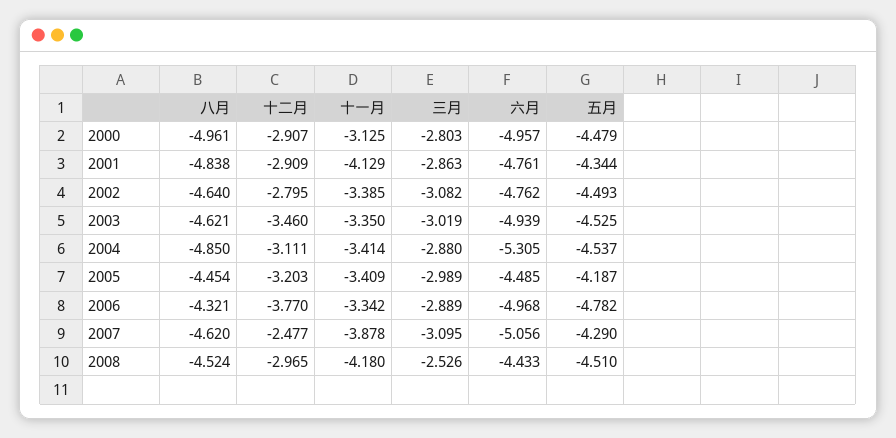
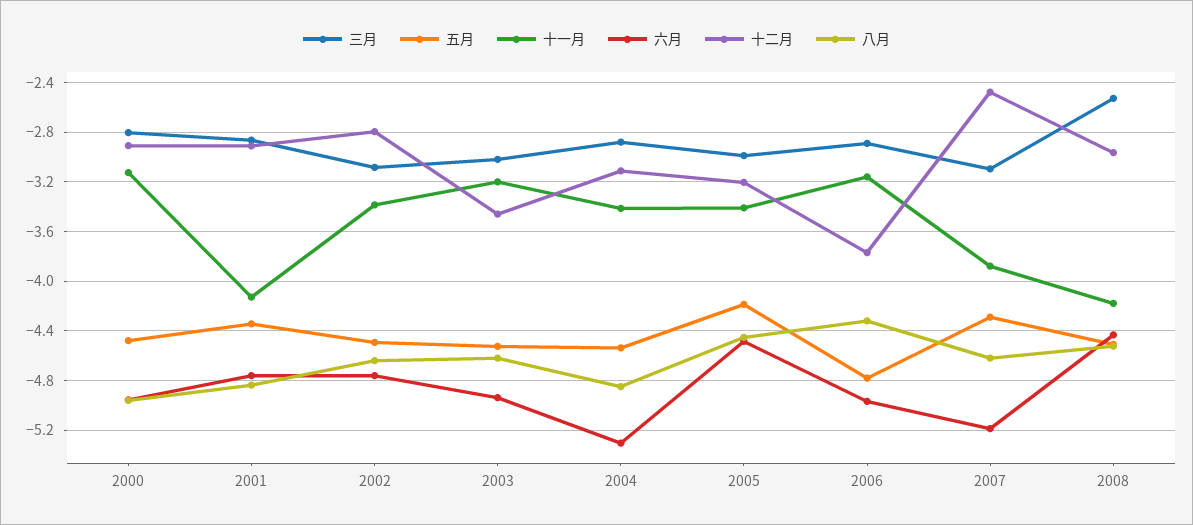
十一月, 2003: -3.35 -> -3.2
十一月, 2006: -3.342 -> -3.15
六月, 2007: -5.056 -> -5.2

